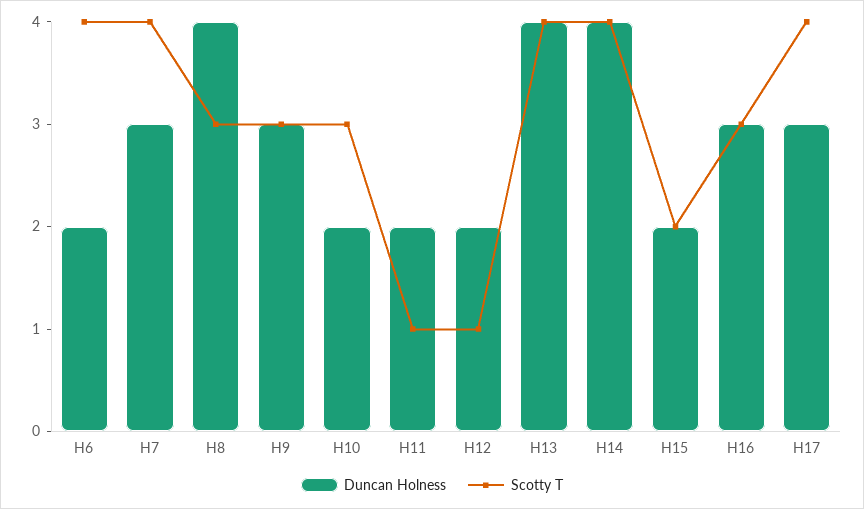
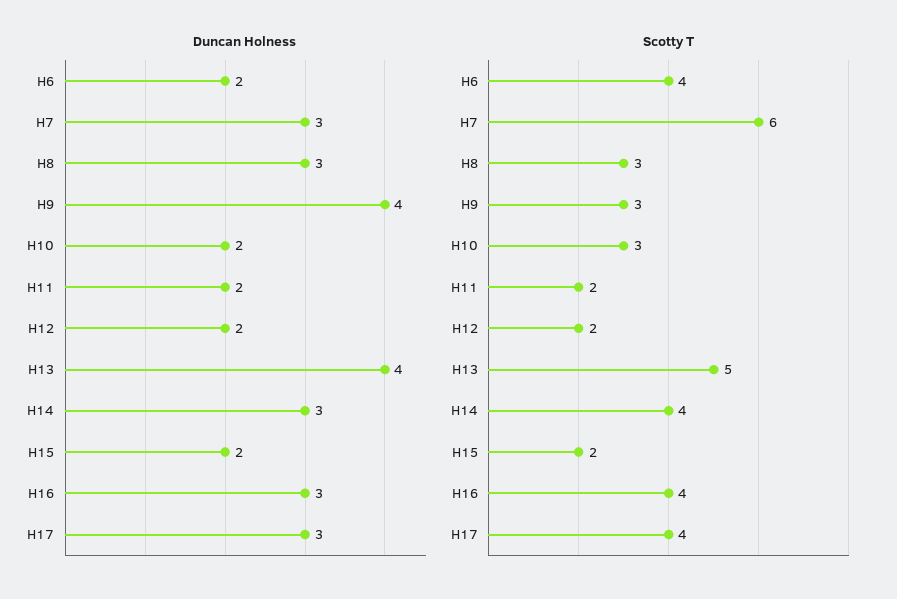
Scotty T, H7: 4 -> 6
Duncan Holness, H8: 4 -> 3
Duncan Holness, H9: 3 -> 4
Scotty T, H11: 1 -> 2
Scotty T, H12: 1 -> 2
Scotty T, H13: 4 -> 5
Duncan Holness, H14: 4 -> 3
Scotty T, H16: 3 -> 4

